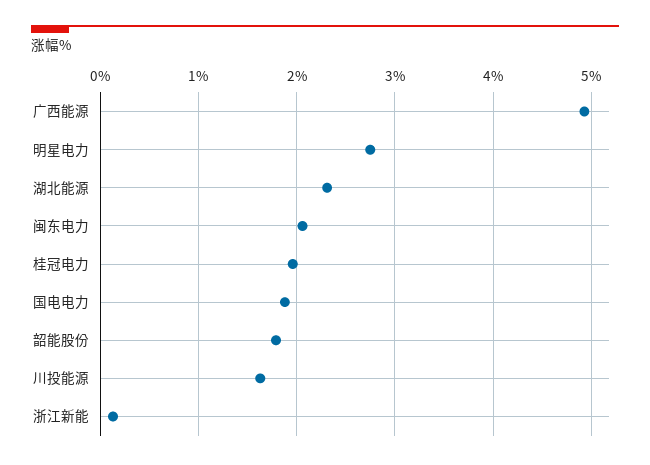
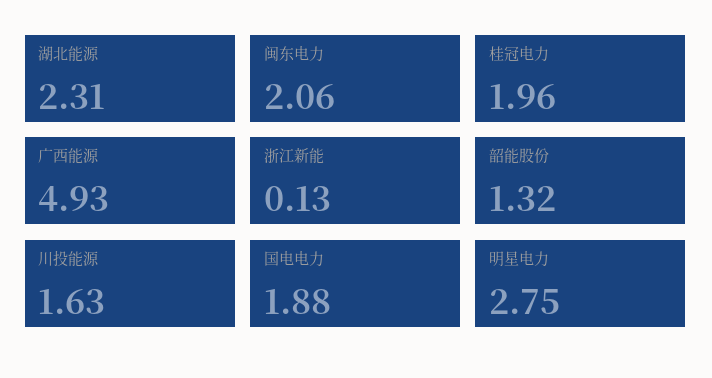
韶能股份: 1.8 -> 1.32

